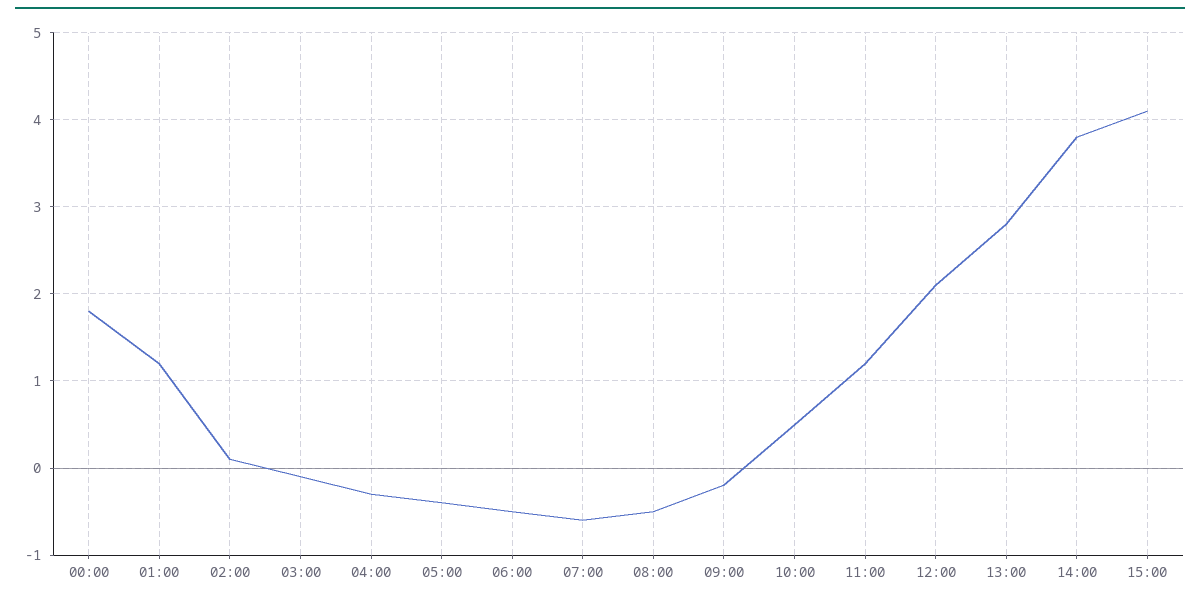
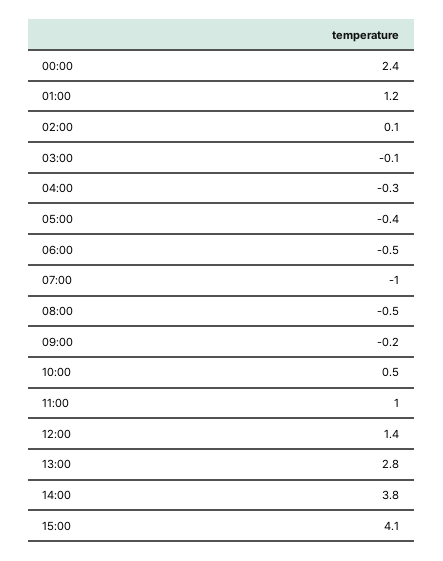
00:00: 1.8 -> 2.4
07:00: -0.6 -> -1
11:00: 1.2 -> 1
12:00: 2.1 -> 1.4

